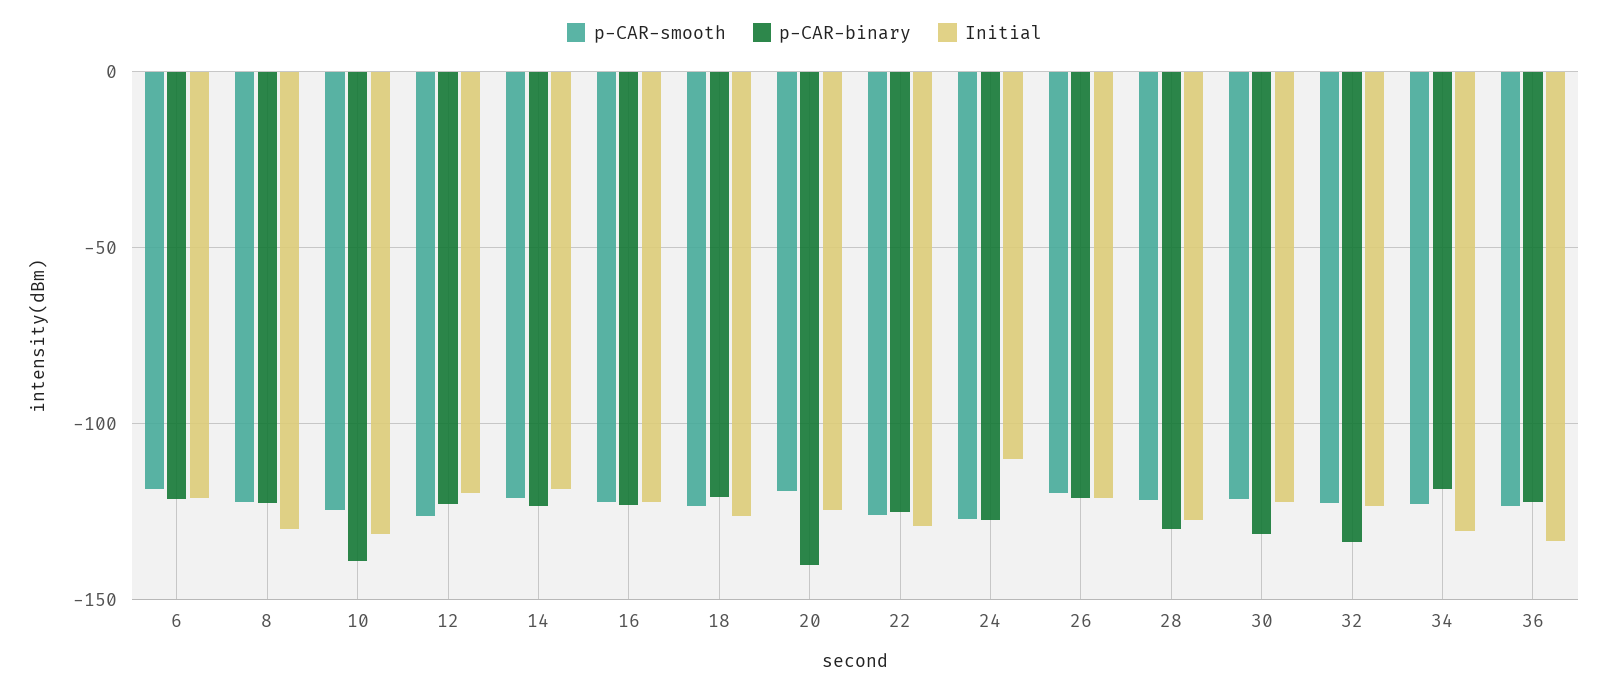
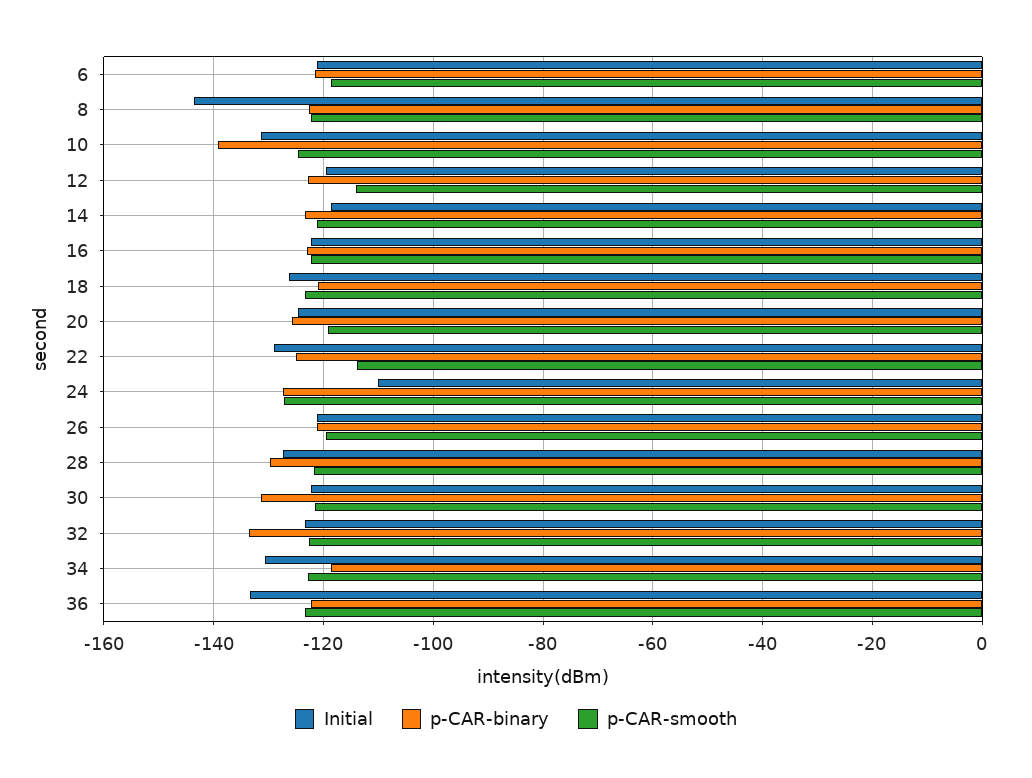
Initial, 8: -130 -> -144
p-CAR-smooth, 12: -125 -> -114
p-CAR-binary, 20: -140 -> -126
p-CAR-smooth, 22: -125 -> -114

